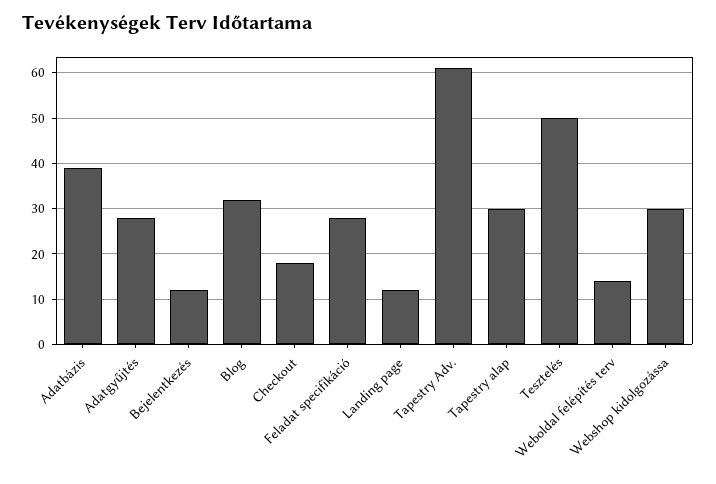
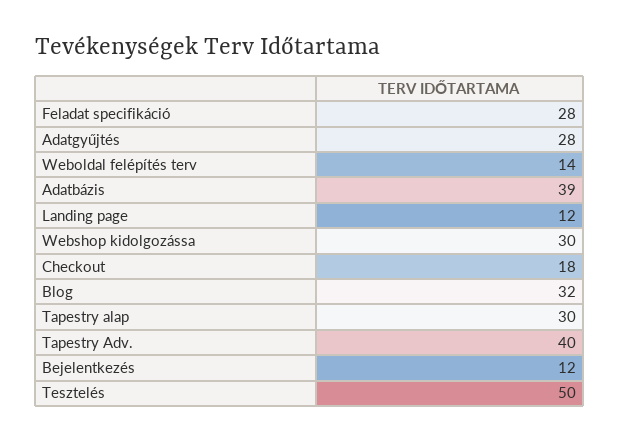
Tapestry Adv.: 60 -> 40

